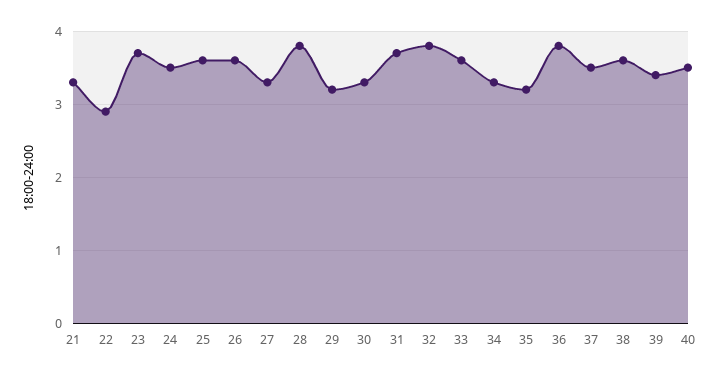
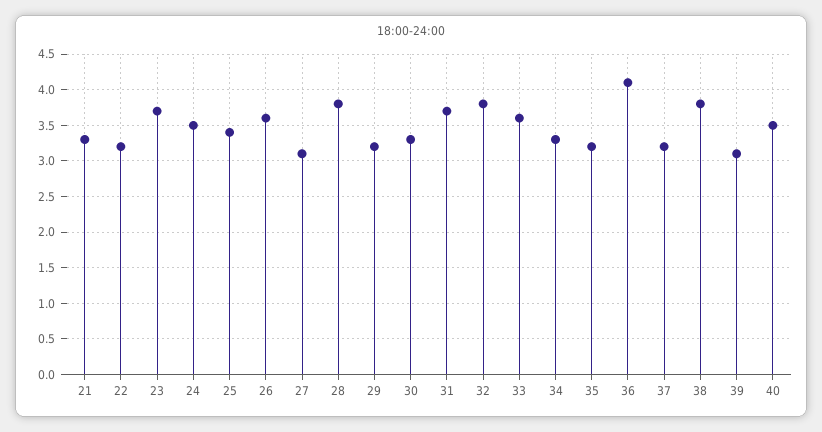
22: 2.9 -> 3.2
25: 3.6 -> 3.4
27: 3.3 -> 3.1
36: 3.8 -> 4.1
37: 3.5 -> 3.2
38: 3.6 -> 3.8
39: 3.4 -> 3.1

